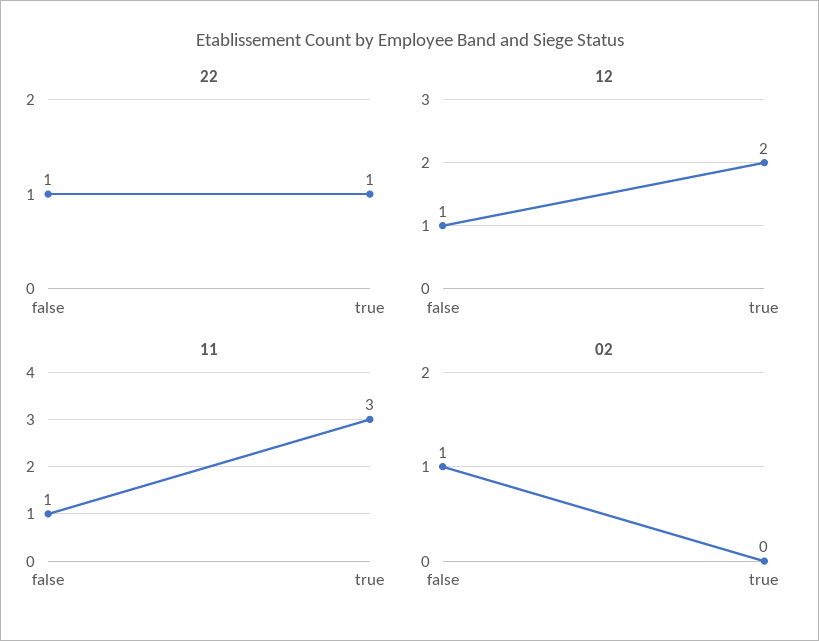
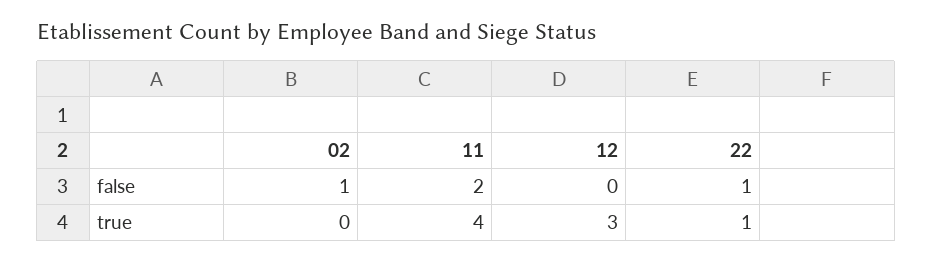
12, false: 1 -> 0
12, true: 2 -> 3
11, false: 1 -> 2
11, true: 3 -> 4

